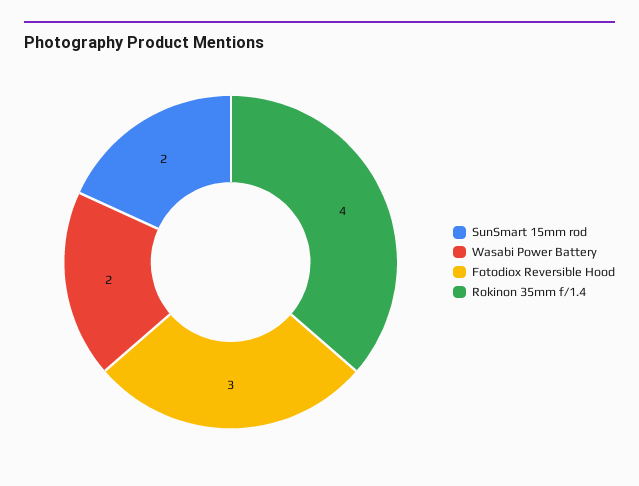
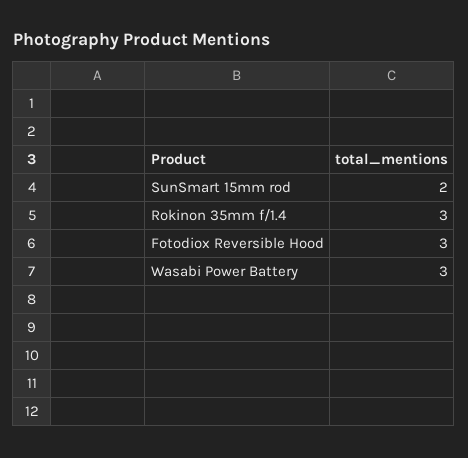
Wasabi Power Battery: 2 -> 3
Rokinon 35mm f/1.4: 4 -> 3

